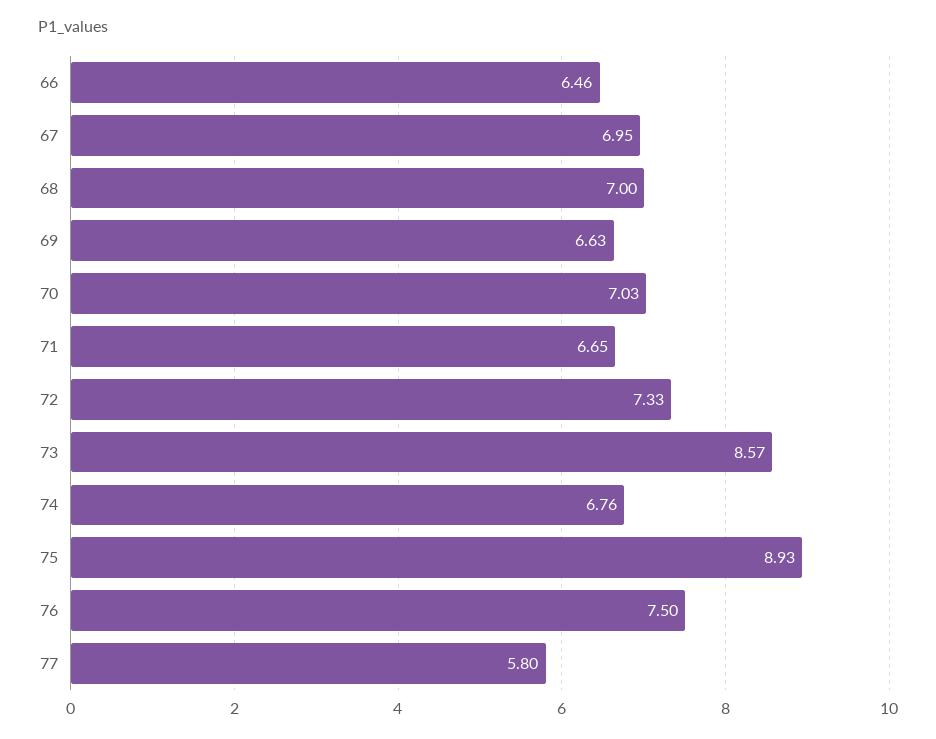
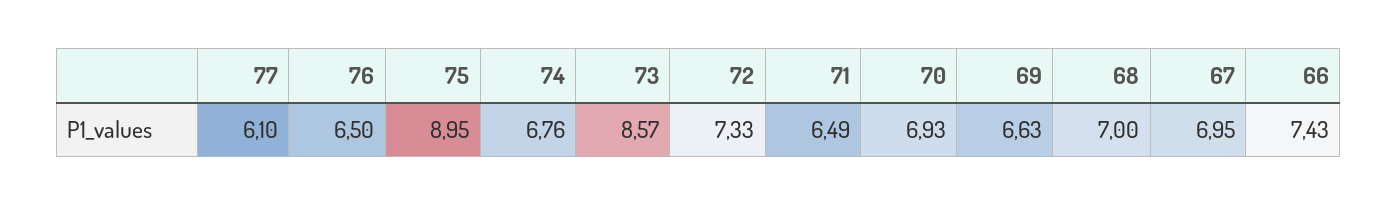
66: 6.46 -> 7.43
70: 7.03 -> 6.93
71: 6.65 -> 6.49
75: 8.93 -> 8.95
76: 7.5 -> 6.5
77: 5.8 -> 6.1

